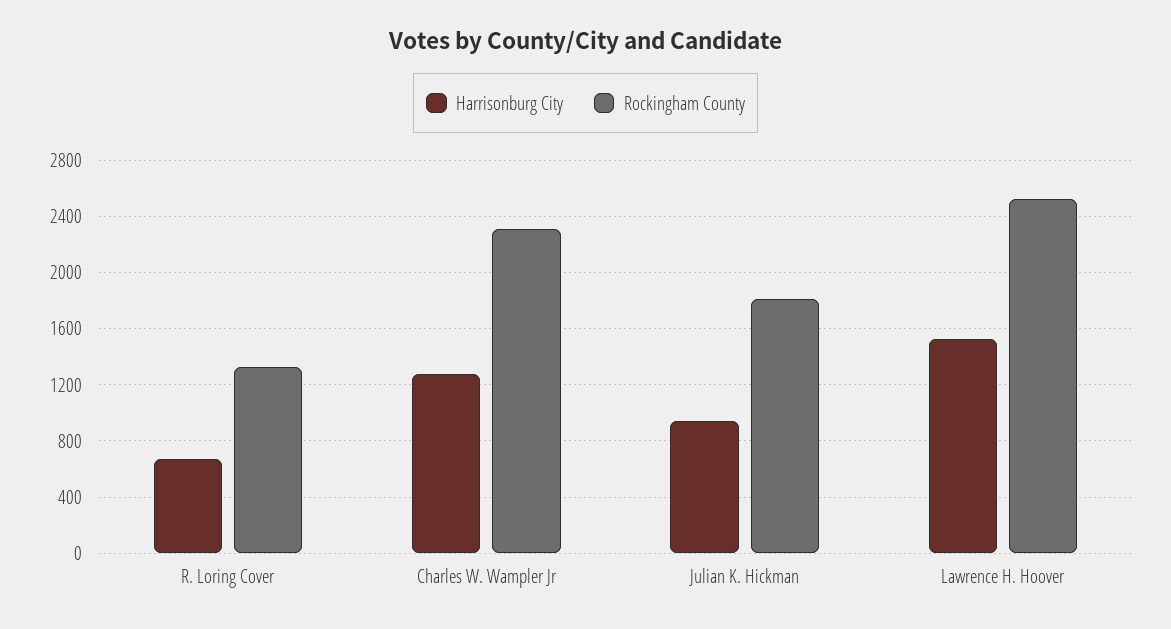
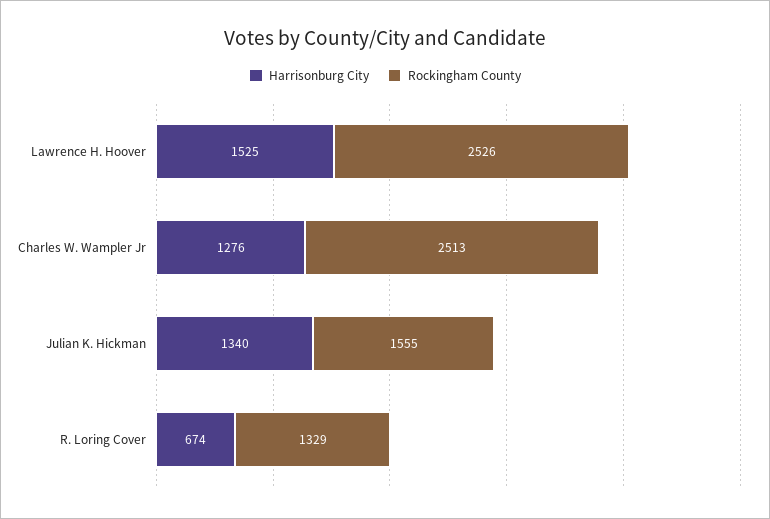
Rockingham County, Charles W. Wampler Jr: 2300 -> 2513
Harrisonburg City, Julian K. Hickman: 950 -> 1340
Rockingham County, Julian K. Hickman: 1800 -> 1555

